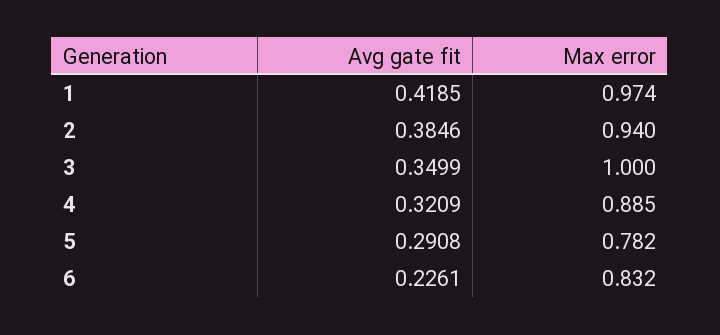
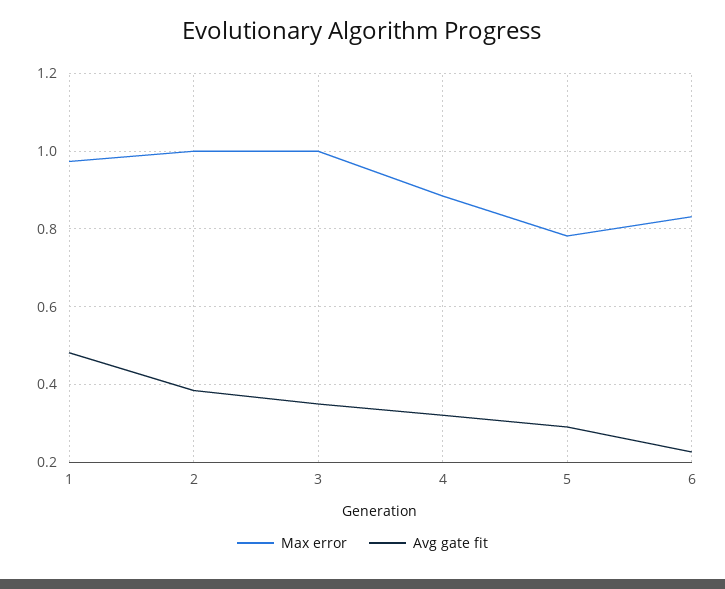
Avg gate fit, 1: 0.4185 -> 0.48
Max error, 2: 0.94 -> 1

